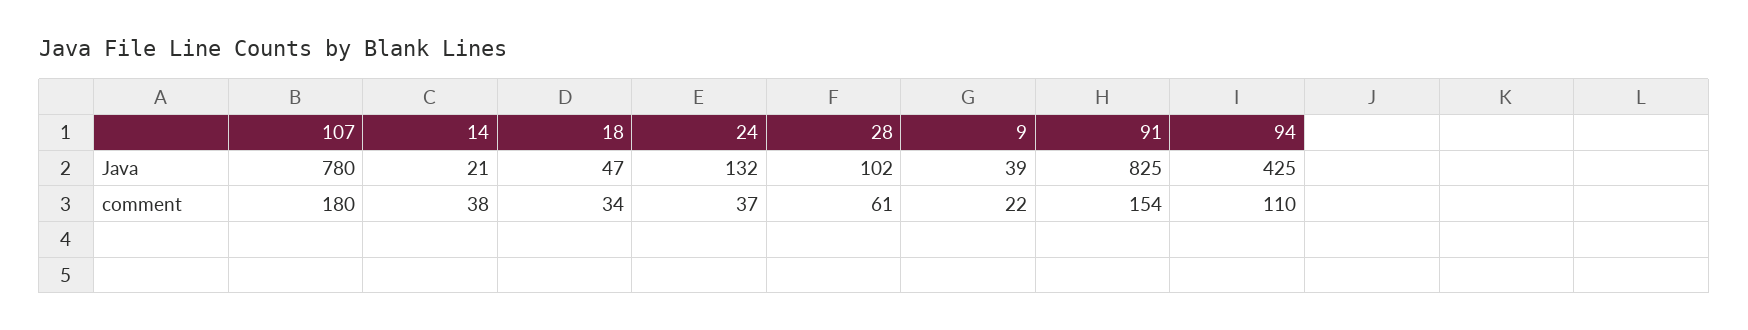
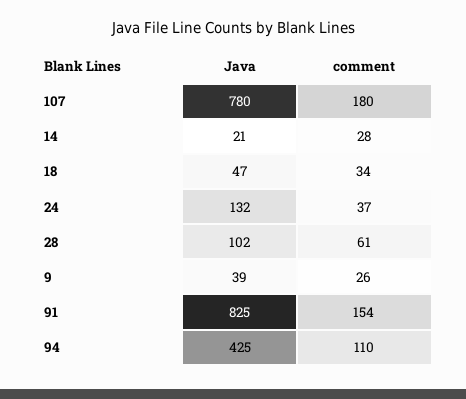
14, comment: 38 -> 28
9, comment: 22 -> 26

